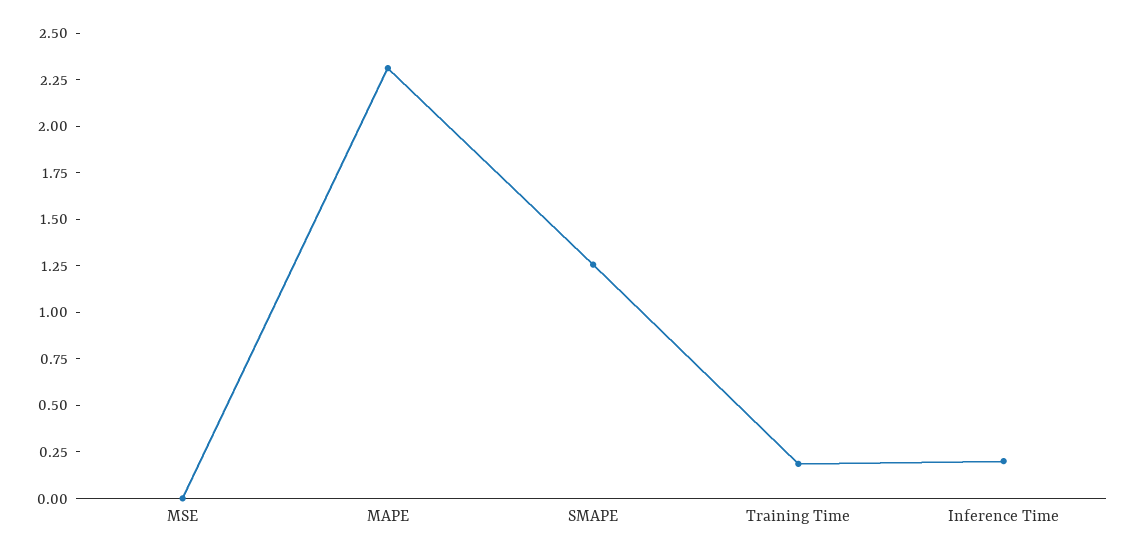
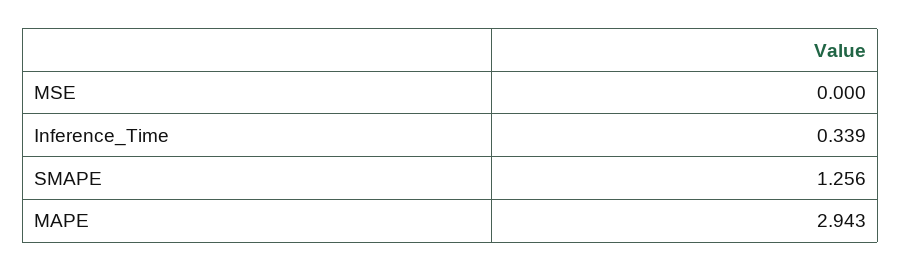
MAPE: 2.3 -> 2.943
Training Time: 0.2 -> none
Inference Time: 0.2 -> 0.339

